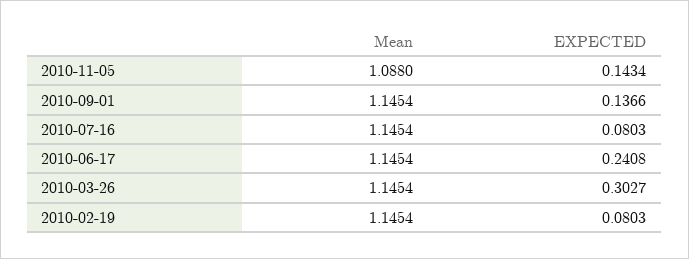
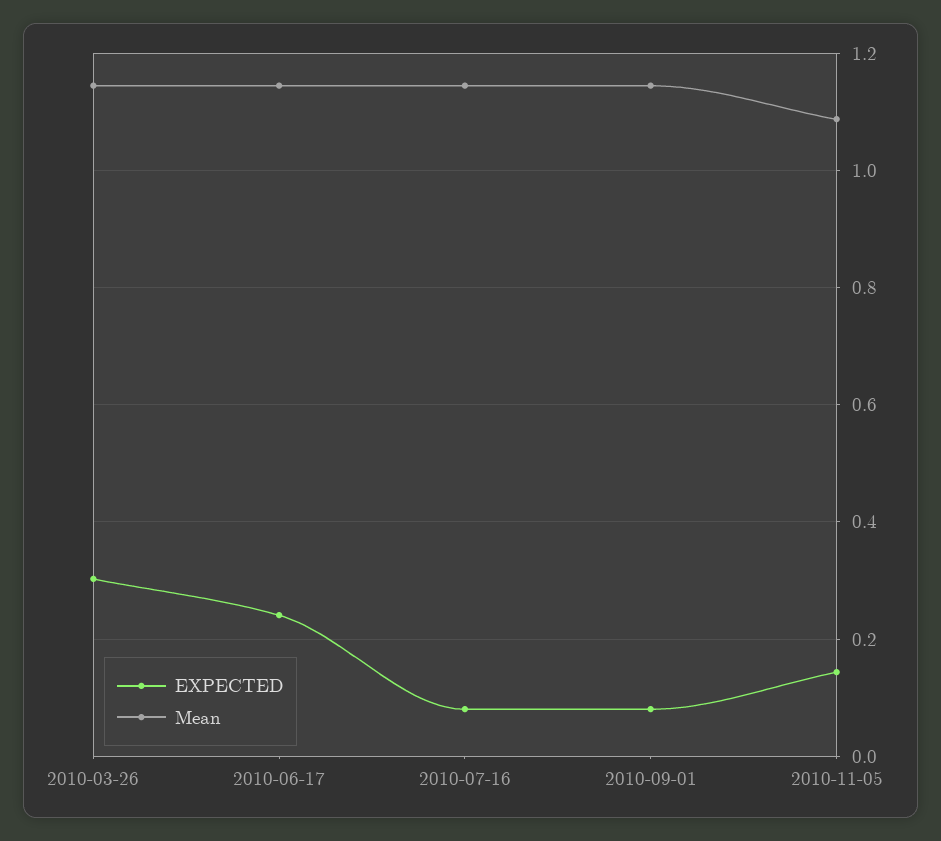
EXPECTED, 2010-09-01: 0.1366 -> 0.08
Mean, 2010-02-19: 1.1454 -> none
EXPECTED, 2010-02-19: 0.0803 -> none

